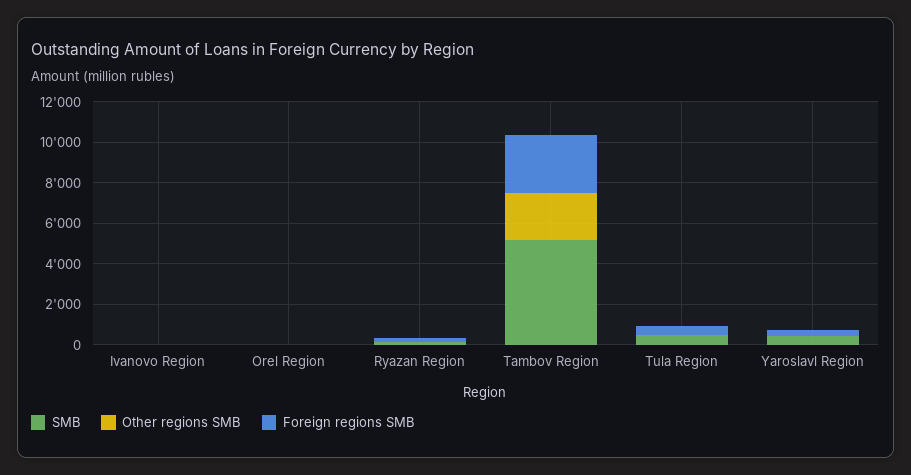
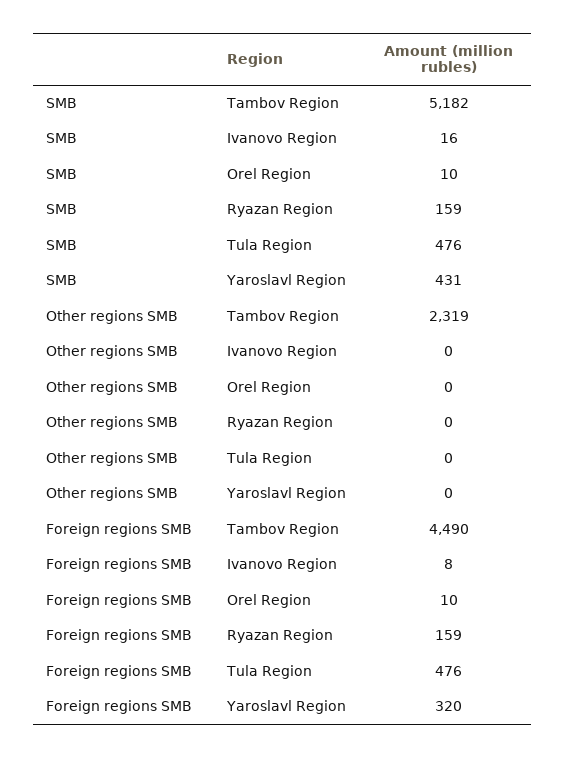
Foreign regions SMB, Tambov Region: 3000 -> 4490

